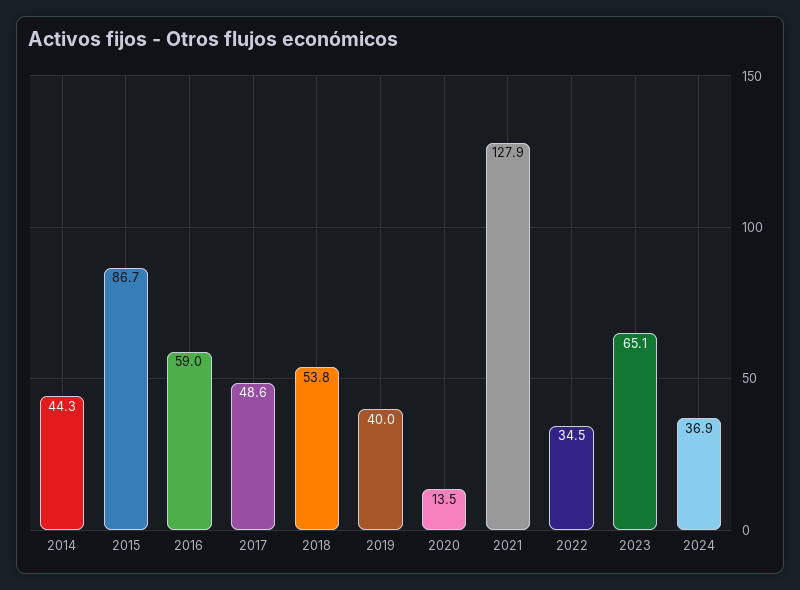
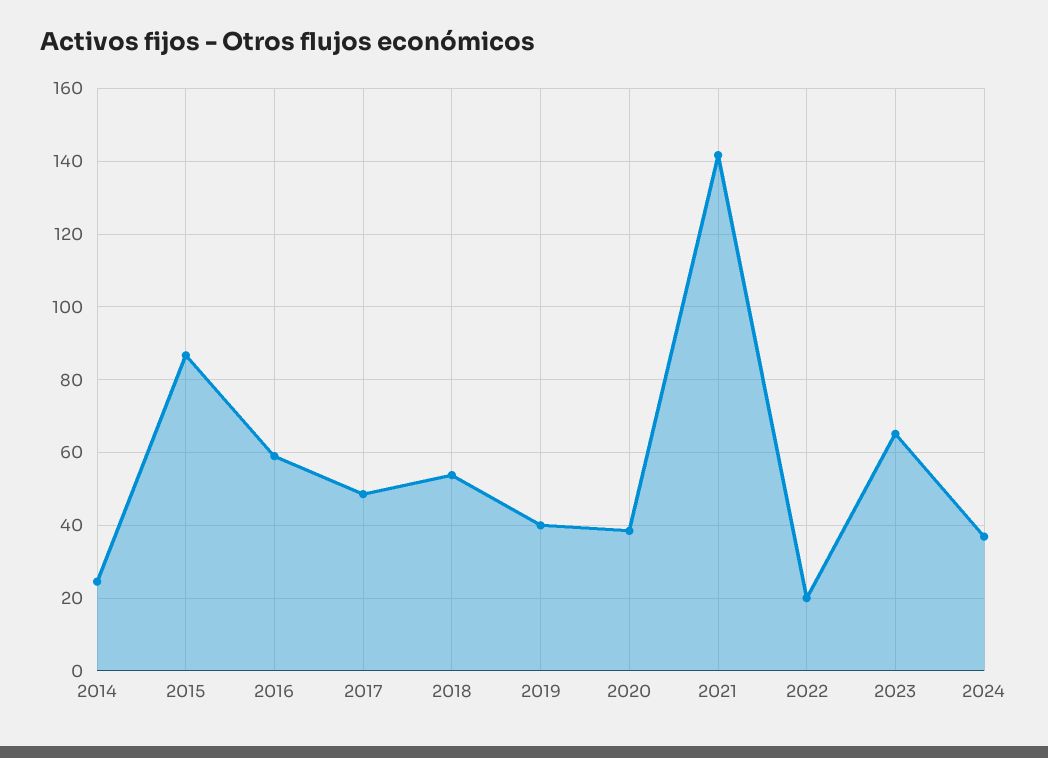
2014: 44.3 -> 24
2020: 13.5 -> 38
2021: 127.9 -> 142
2022: 34.5 -> 20

